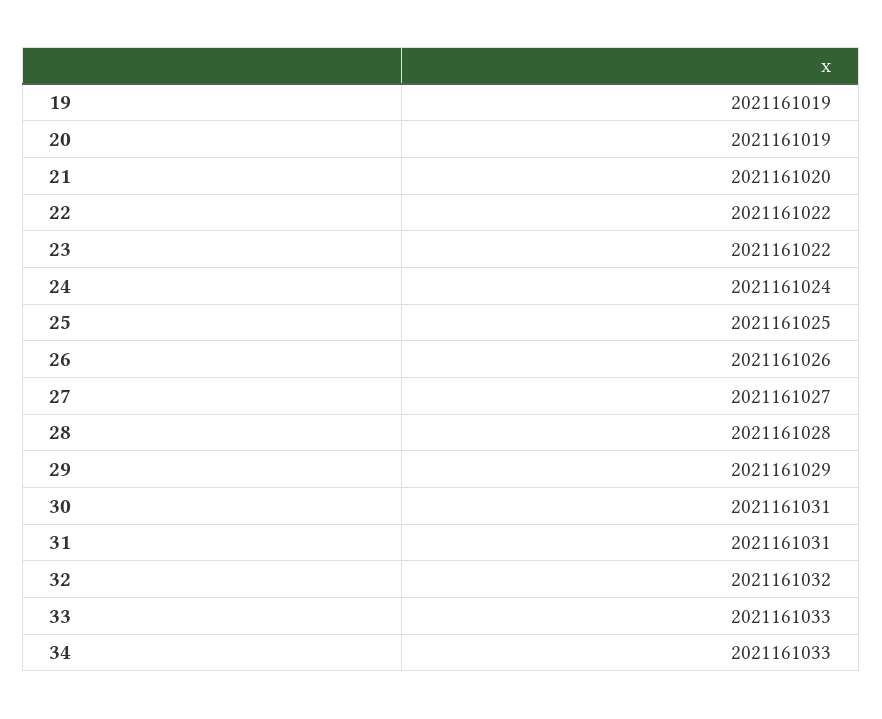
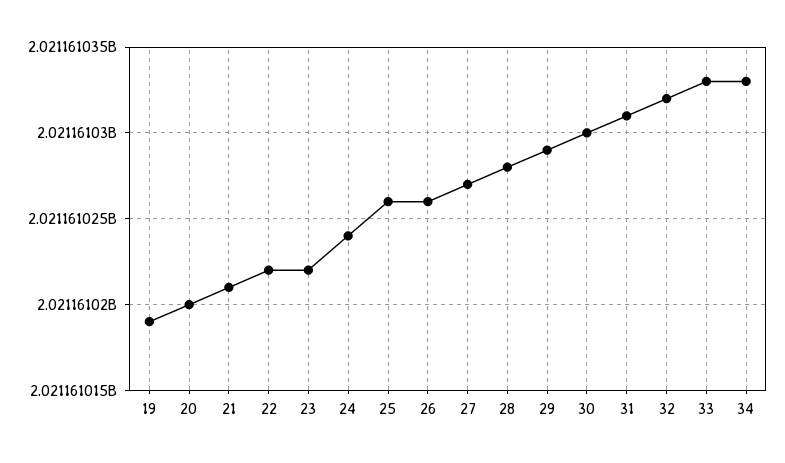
20: 2021161019 -> 2021161020
21: 2021161020 -> 2021161021
25: 2021161025 -> 2021161026
30: 2021161031 -> 2021161030

